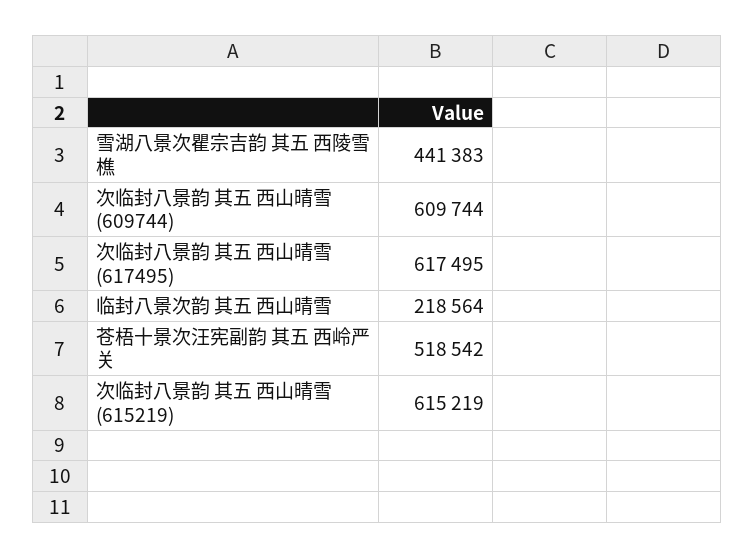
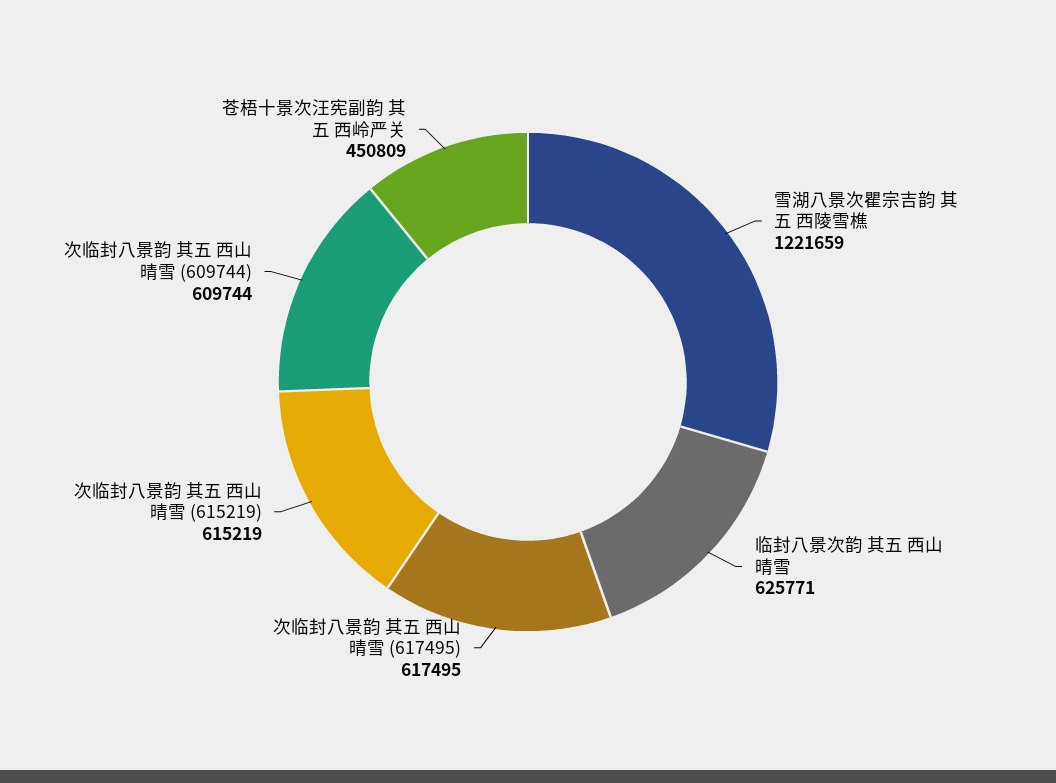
雪湖八景次瞿宗吉韵 其五 西陵雪樵: 441383 -> 1221659
临封八景次韵 其五 西山晴雪: 218564 -> 625771
苍梧十景次汪宪副韵 其五 西岭严关: 518542 -> 450809

